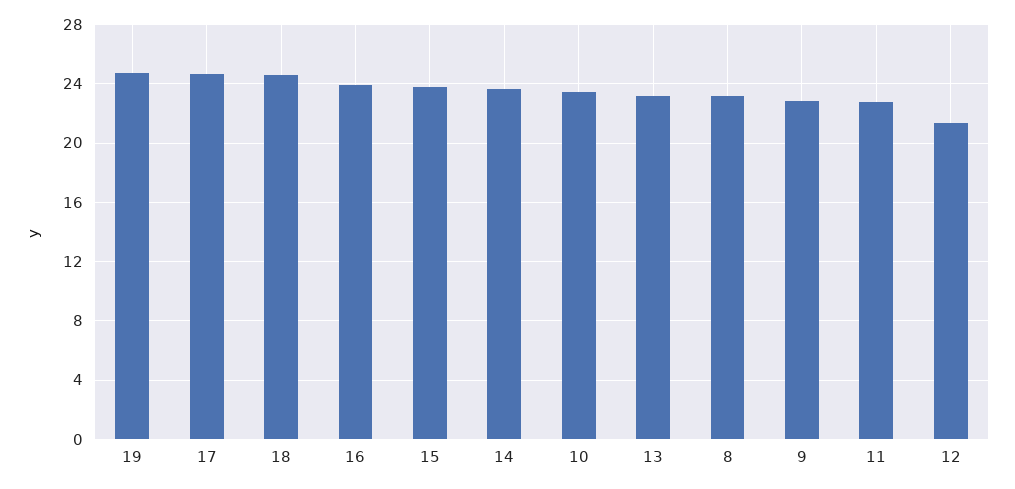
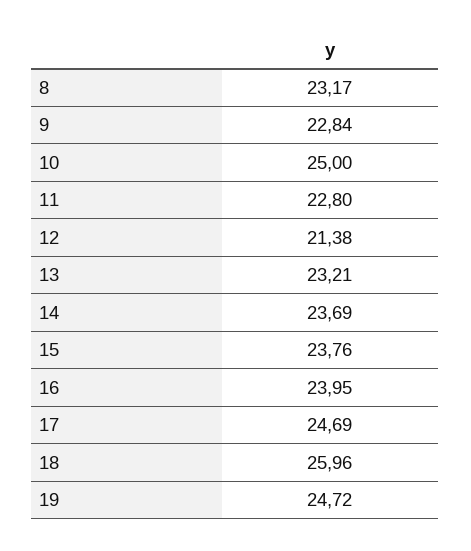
18: 24.5 -> 25.96
10: 23.5 -> 25

